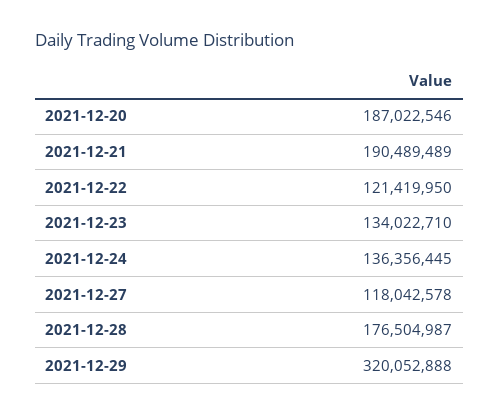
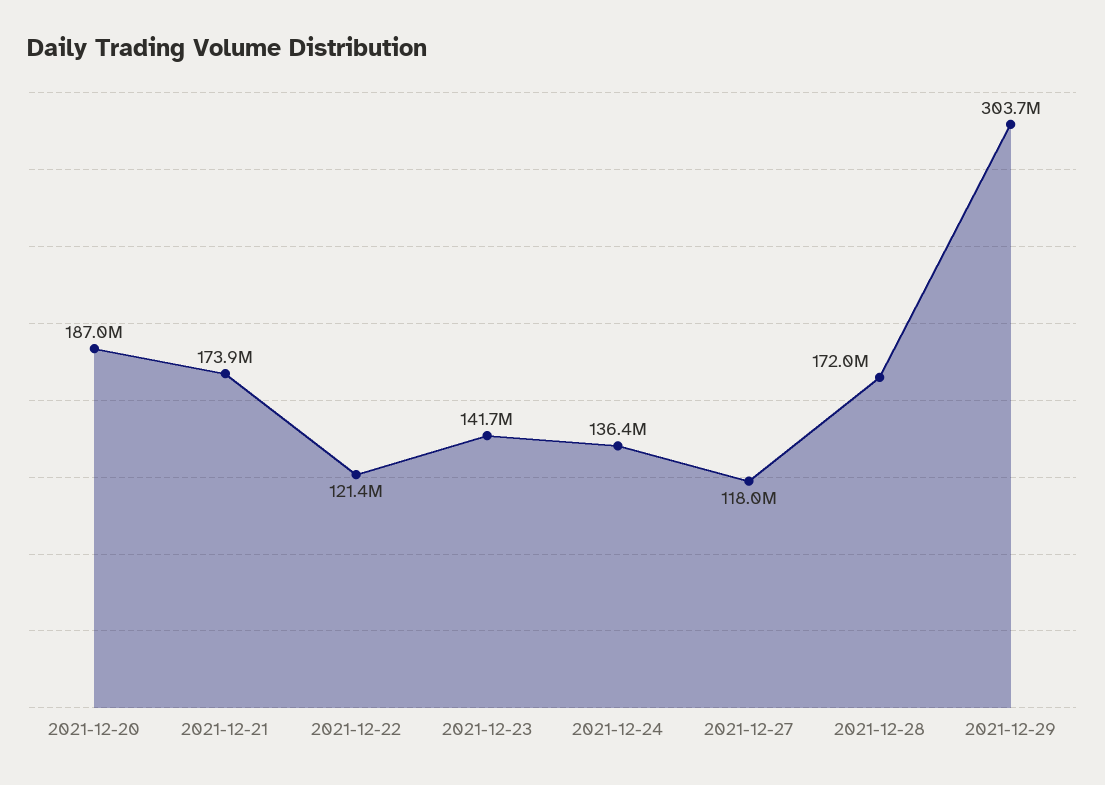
2021-12-21: 190489489 -> 173900000
2021-12-23: 134022710 -> 141700000
2021-12-28: 176504987 -> 172000000
2021-12-29: 320052888 -> 303700000

